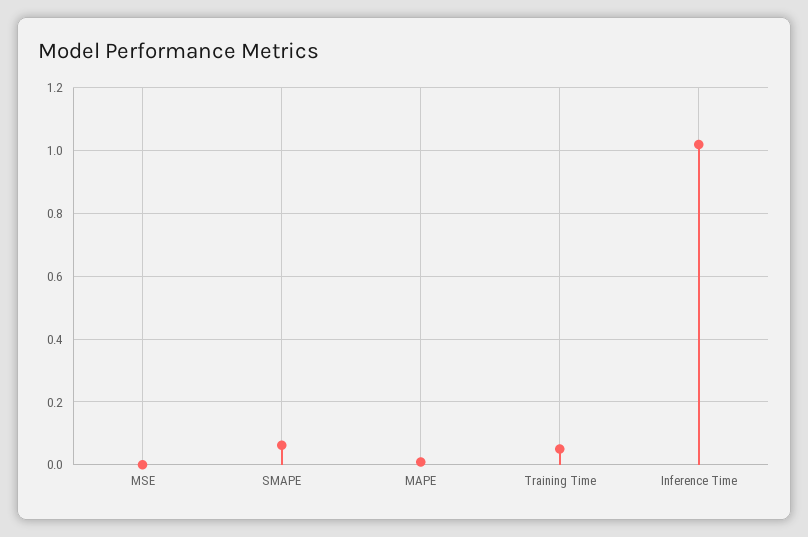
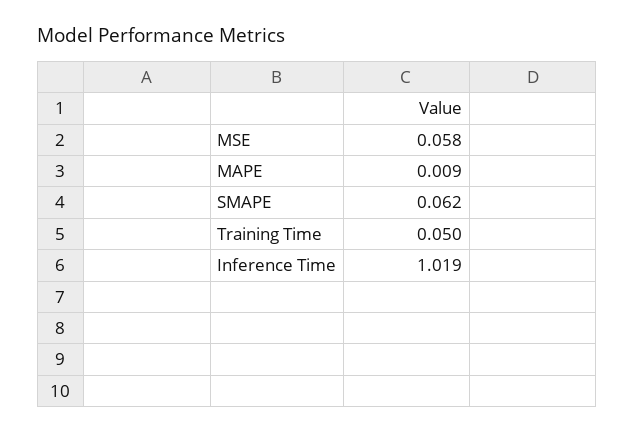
MSE: 0 -> 0.058

